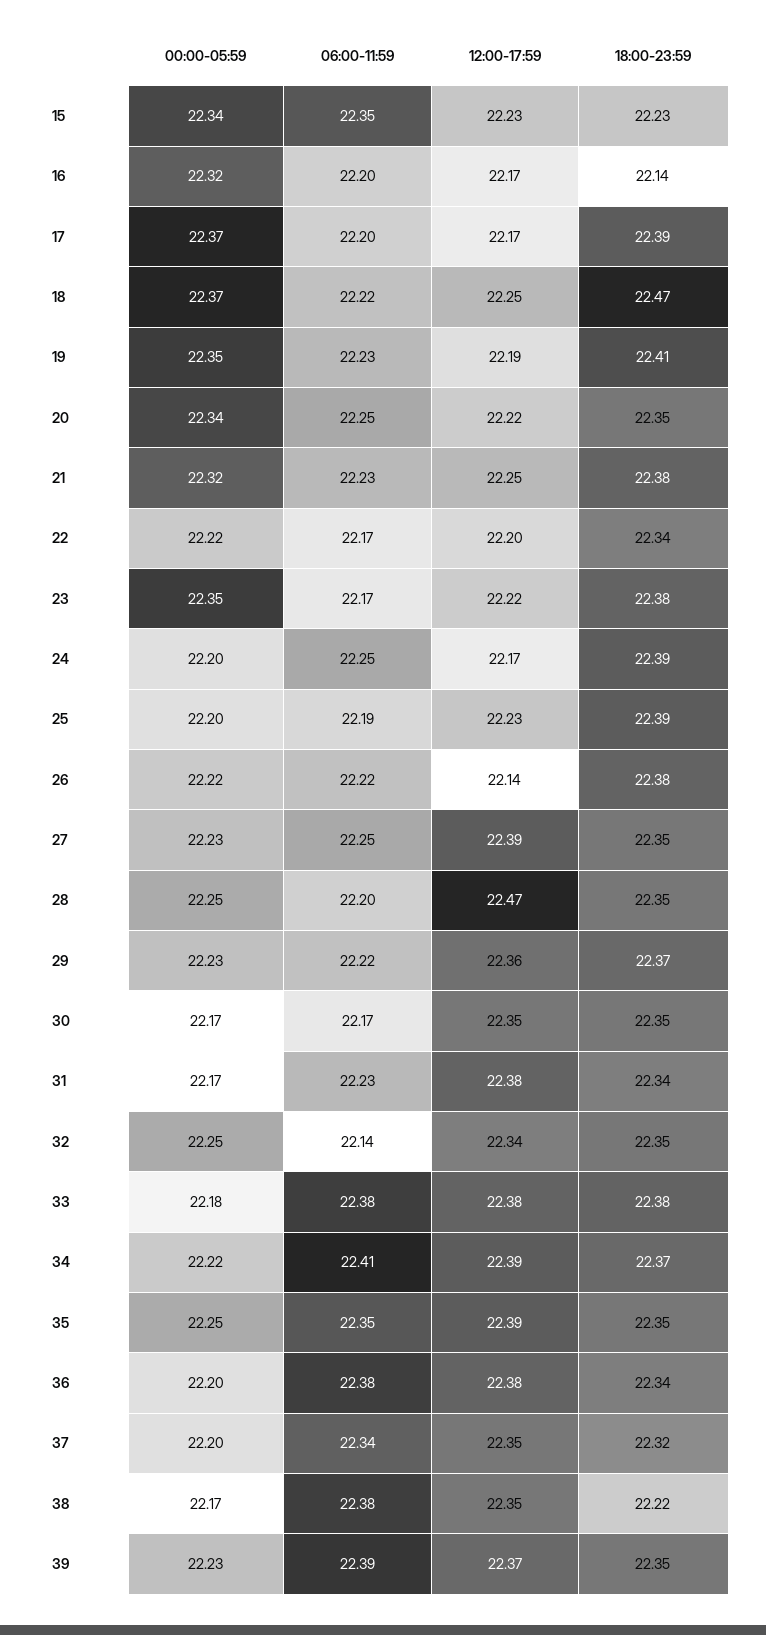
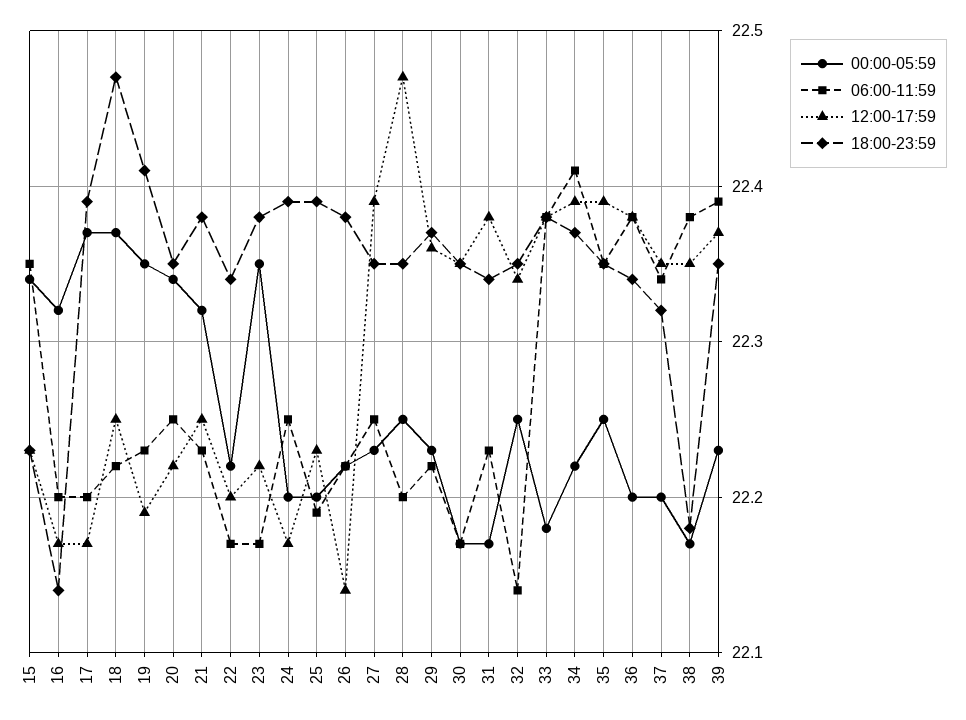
18:00-23:59, 38: 22.22 -> 22.18

